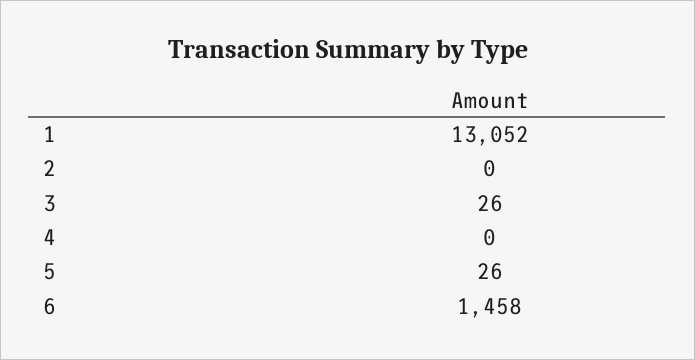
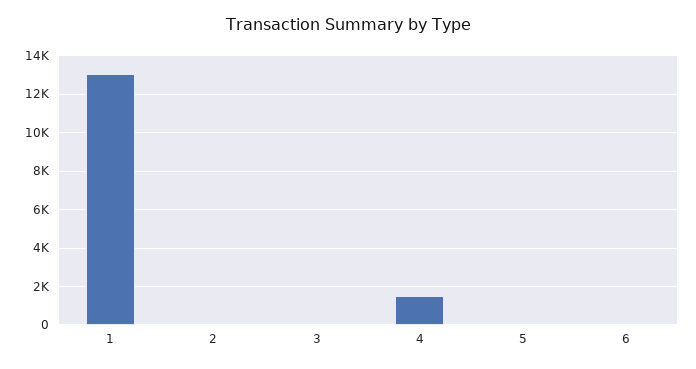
4: 0 -> 1500
6: 1458 -> 0

